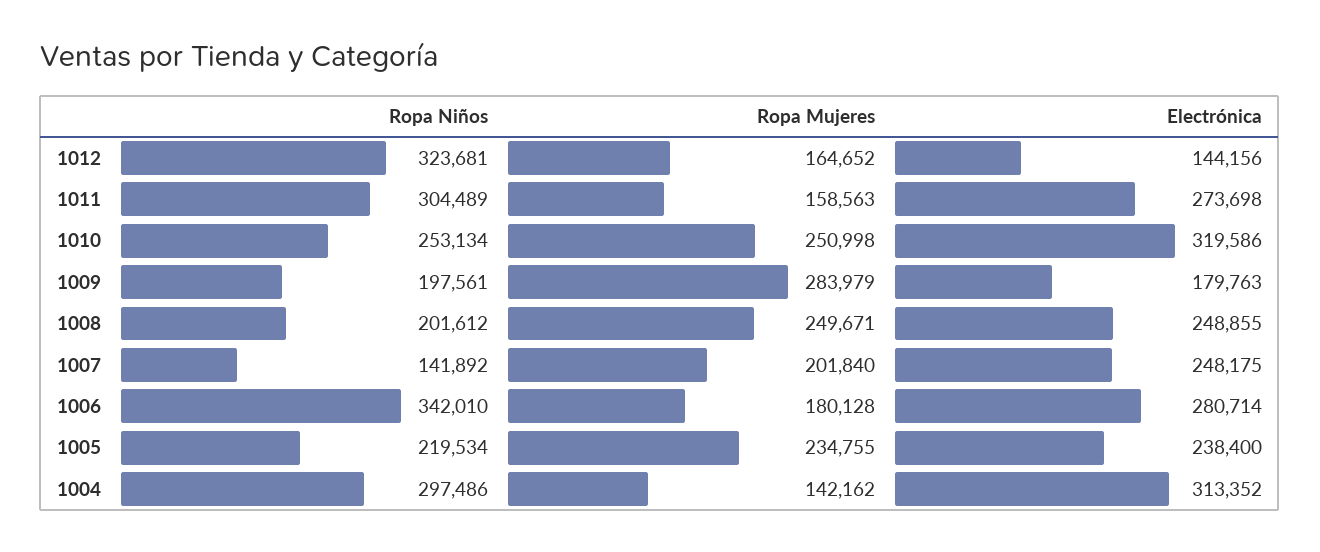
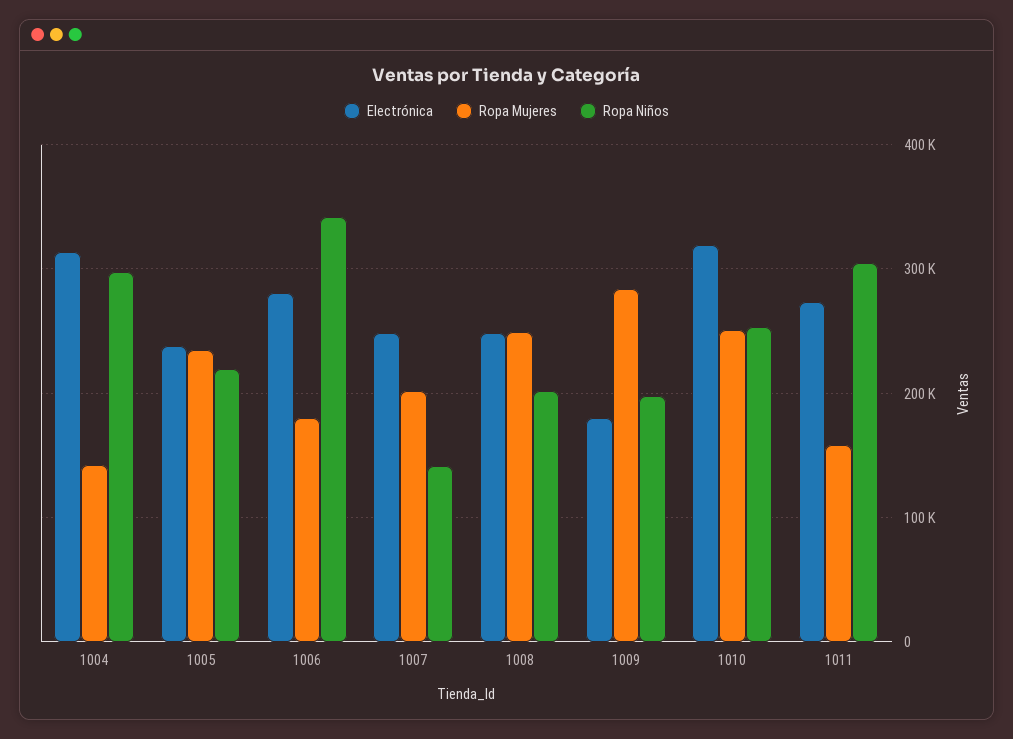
Ropa Niños, 1012: 323681 -> none
Ropa Mujeres, 1012: 164652 -> none
Electrónica, 1012: 144156 -> none

